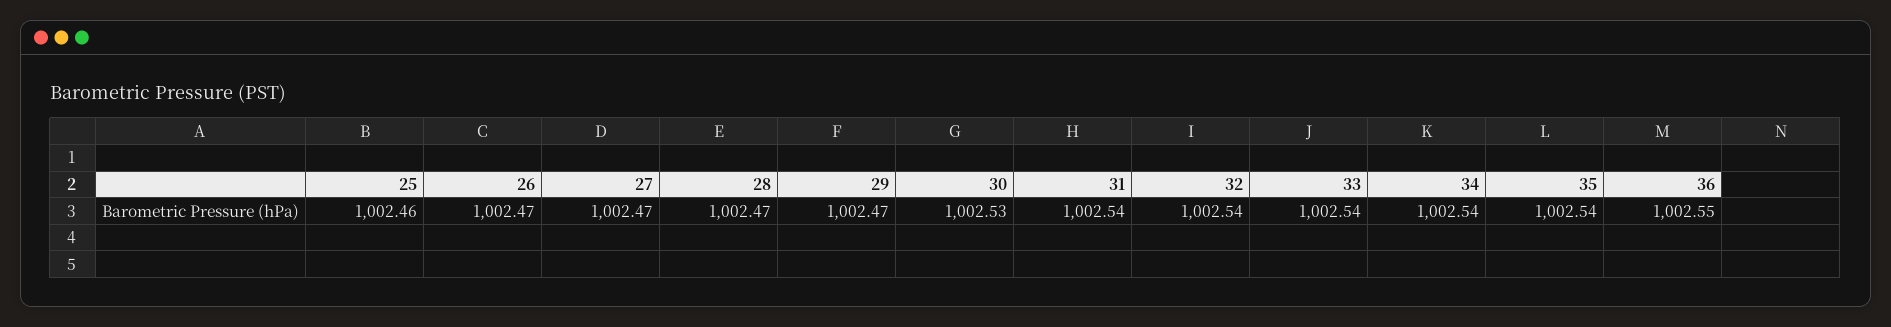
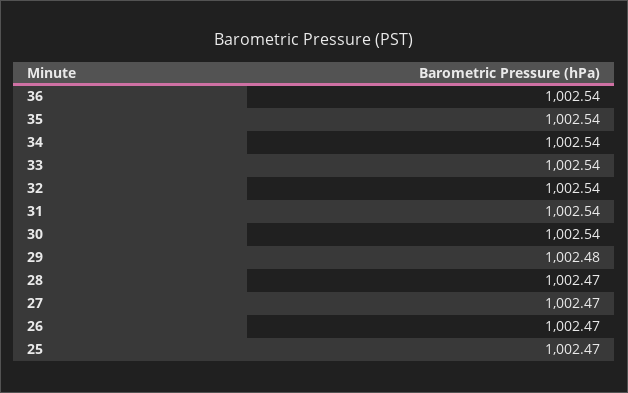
25: 1002.46 -> 1002.47
29: 1002.47 -> 1002.48
30: 1002.53 -> 1002.54
36: 1002.55 -> 1002.54

